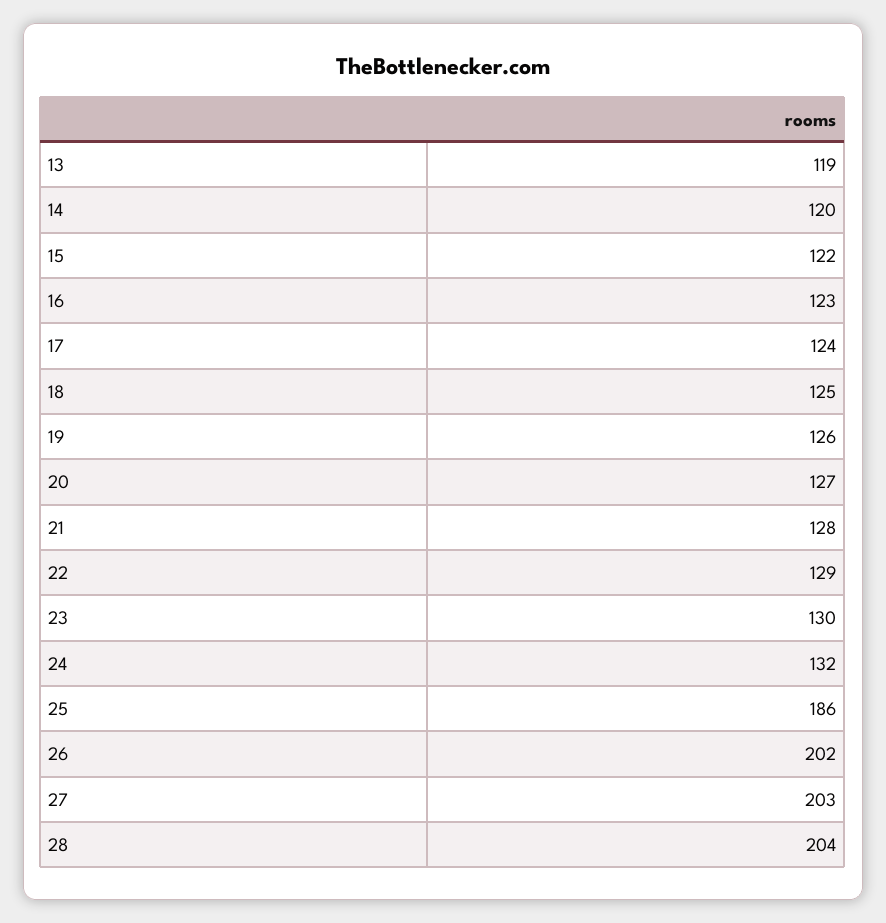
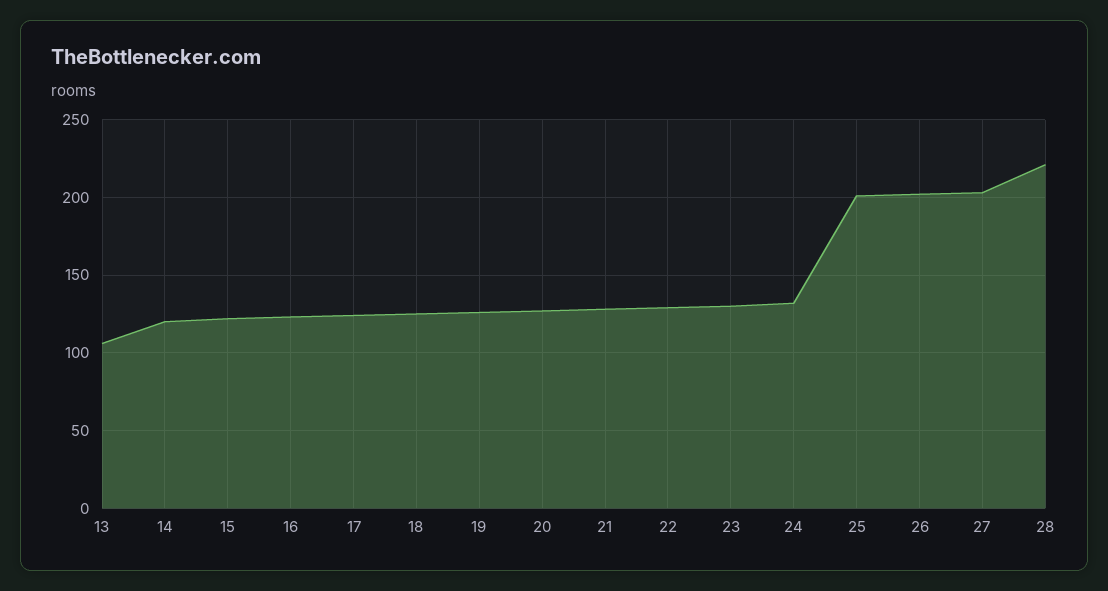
13: 119 -> 105
25: 186 -> 200
28: 204 -> 220

